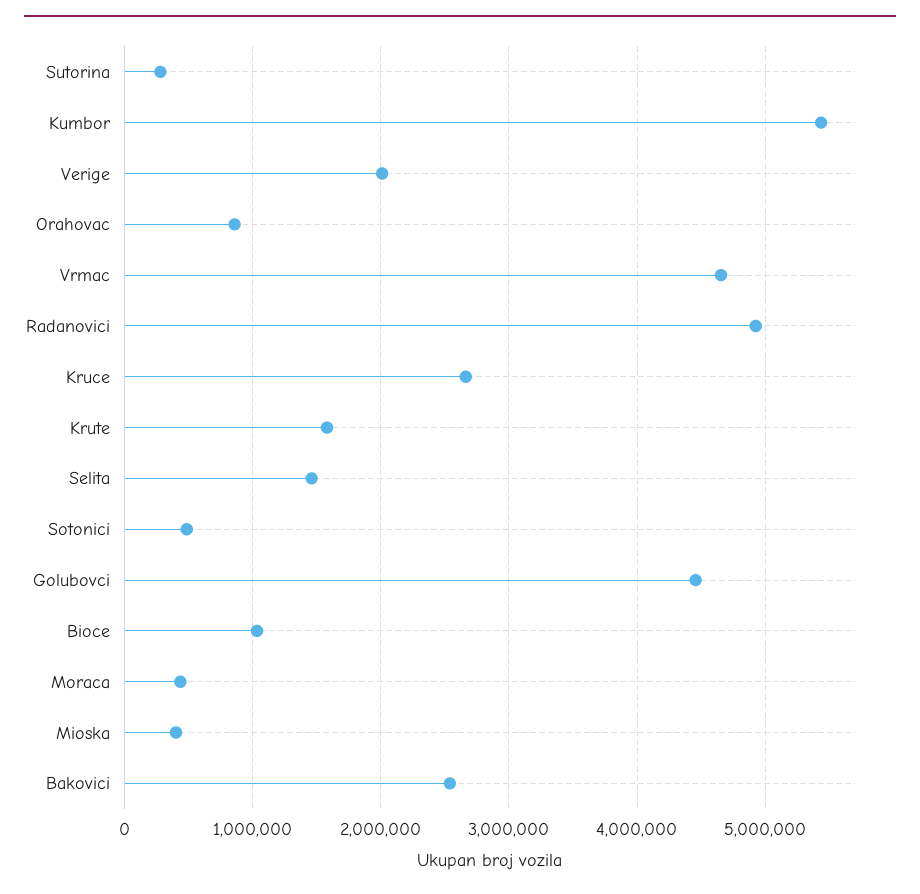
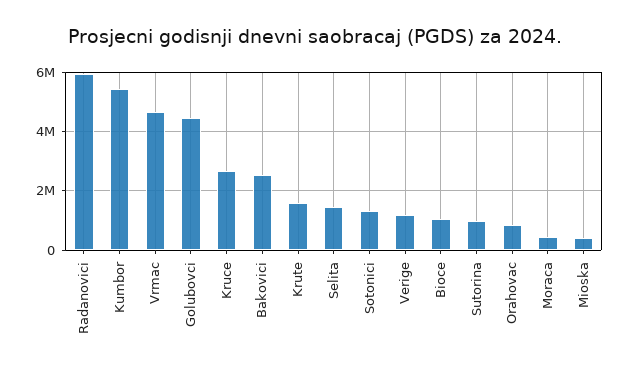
Sutorina: 300000 -> 1000000
Verige: 2000000 -> 1250000
Radanovici: 4900000 -> 6000000
Sotonici: 500000 -> 1250000

